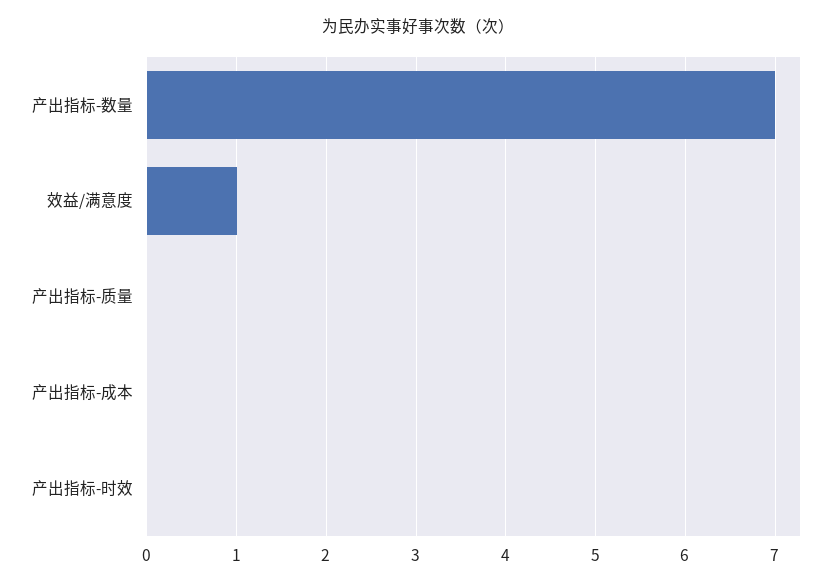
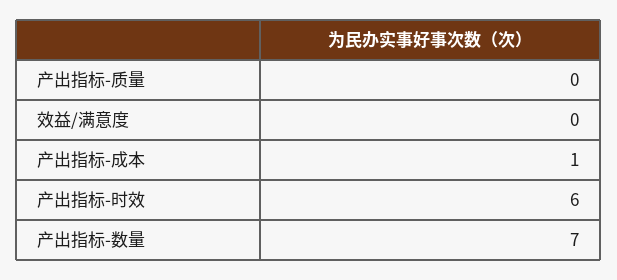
效益/满意度: 1 -> 0
产出指标-成本: 0 -> 1
产出指标-时效: 0 -> 6

